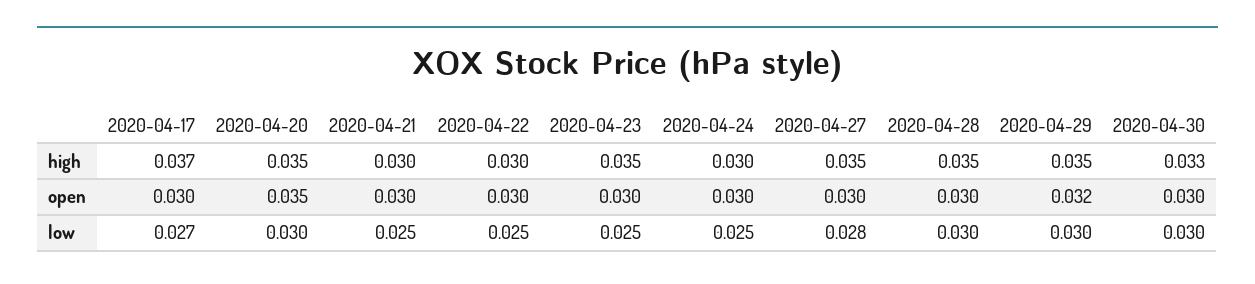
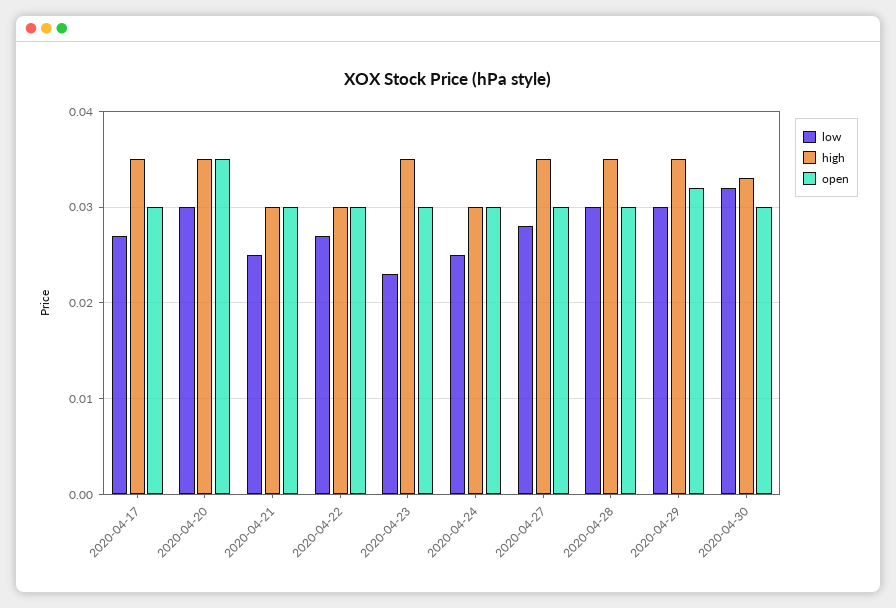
high, 2020-04-17: 0.037 -> 0.035
low, 2020-04-22: 0.025 -> 0.027
low, 2020-04-23: 0.025 -> 0.023
low, 2020-04-30: 0.03 -> 0.032

